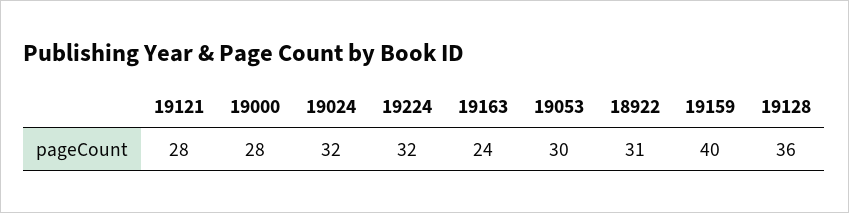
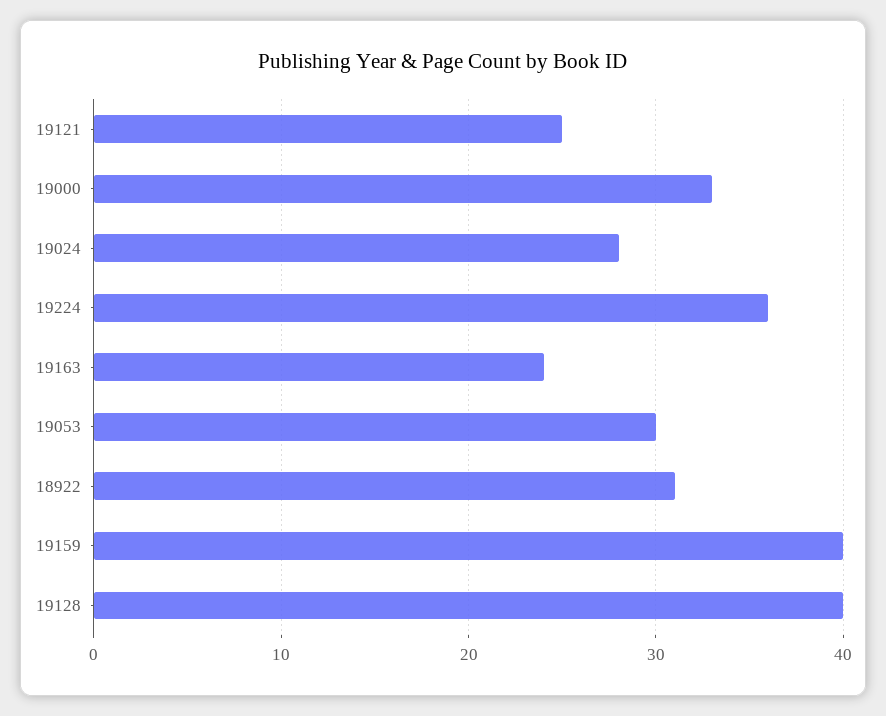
19121: 28 -> 25
19000: 28 -> 33
19024: 32 -> 28
19224: 32 -> 36
19128: 36 -> 40

